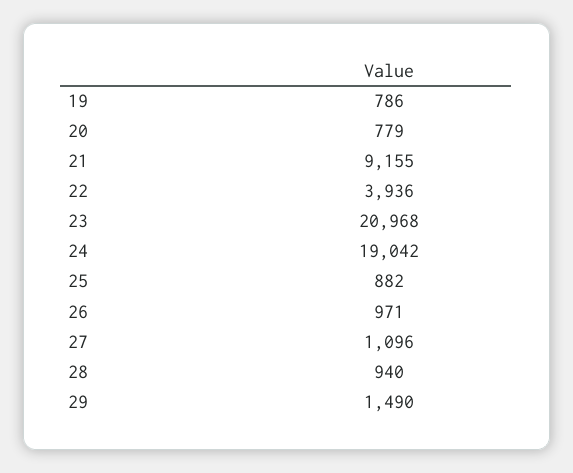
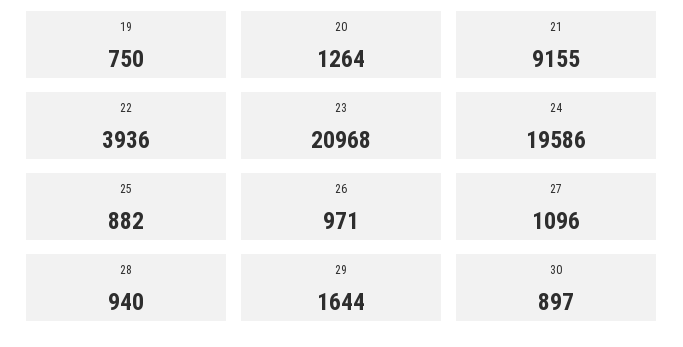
19: 786 -> 750
20: 779 -> 1264
24: 19042 -> 19586
29: 1490 -> 1644
30: none -> 897

